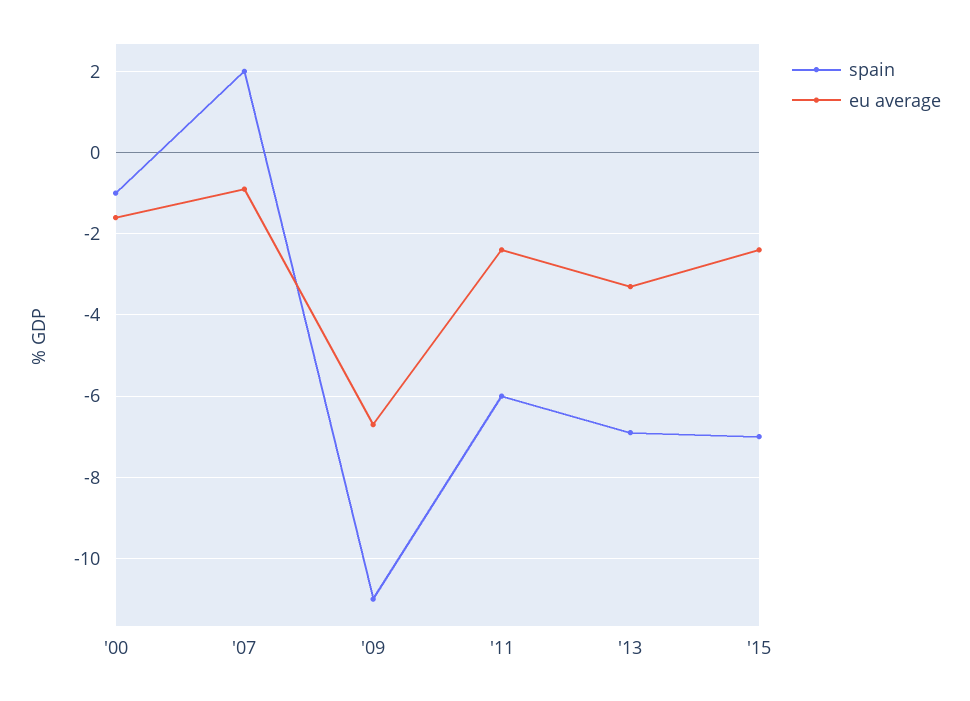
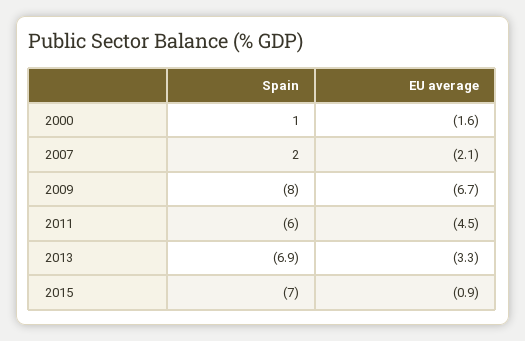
spain, '00: -1 -> 1
eu average, '07: -1 -> -2.1
spain, '09: -11 -> -8
eu average, '11: -2.5 -> -4.5
eu average, '15: -2.5 -> -0.9

